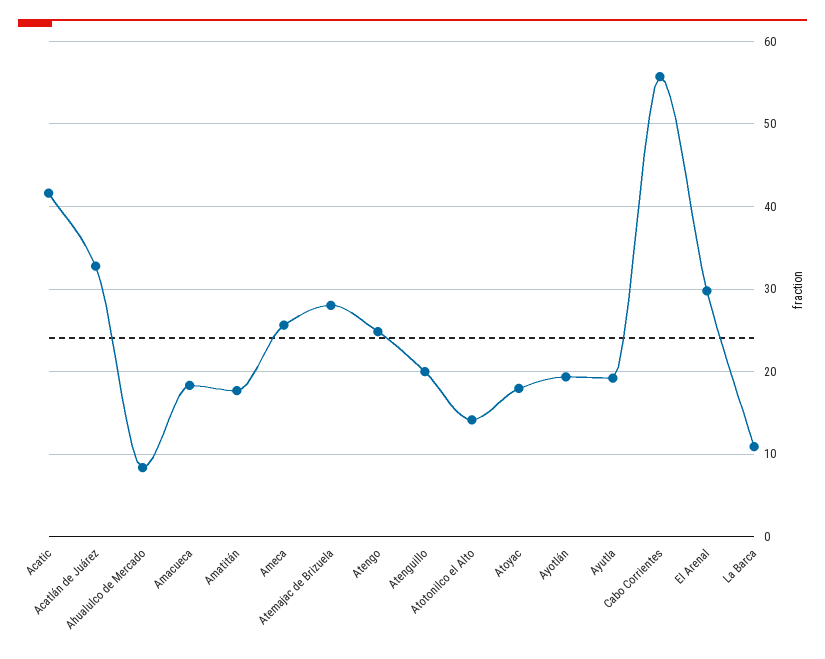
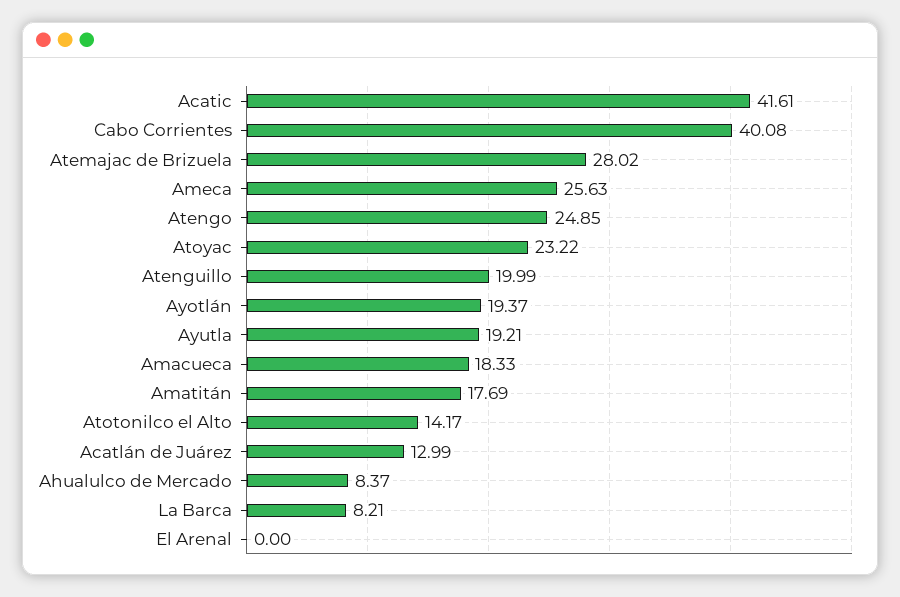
Acatlán de Juárez: 33 -> 12.99
Atoyac: 18 -> 23.22
Cabo Corrientes: 56 -> 40.08
El Arenal: 30 -> 0
La Barca: 11 -> 8.21

